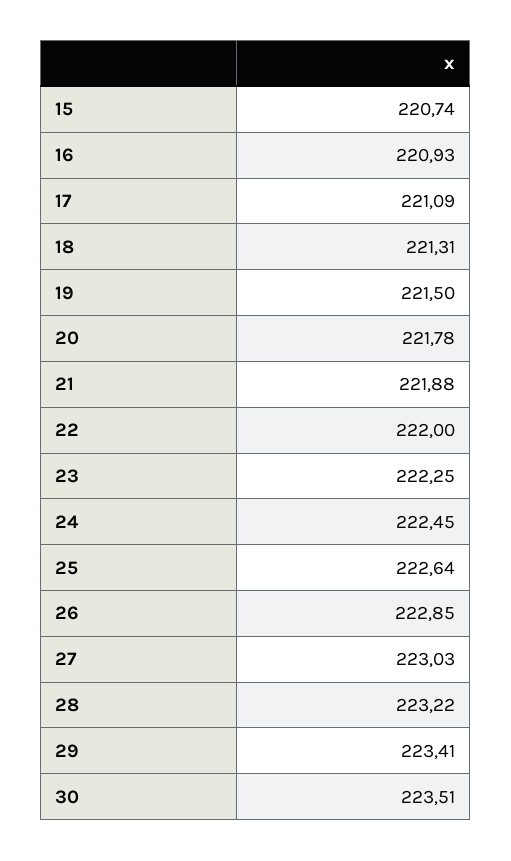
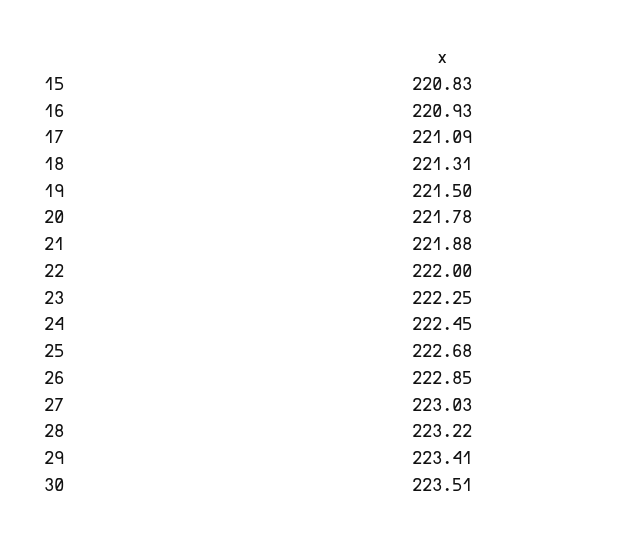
15: 220.74 -> 220.83
25: 222.64 -> 222.68

